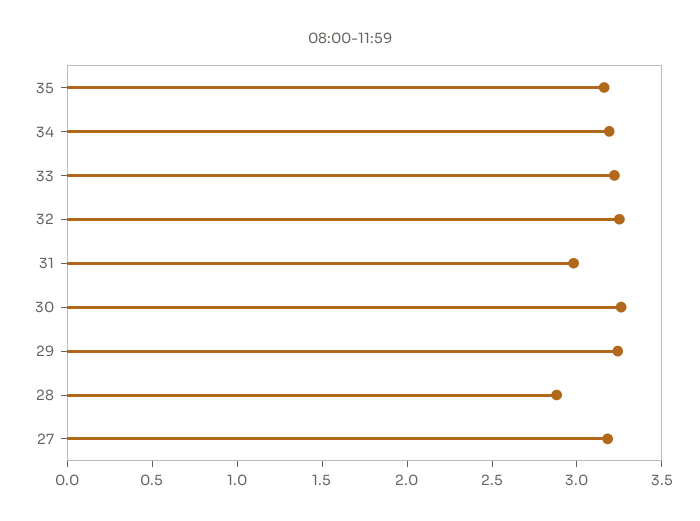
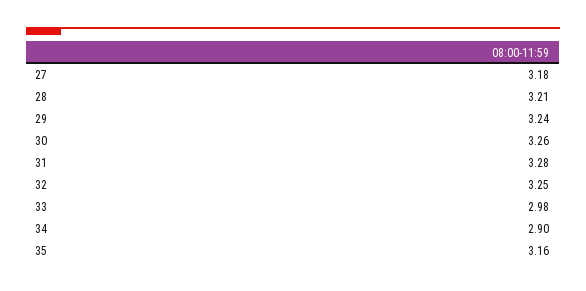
34: 3.2 -> 2.9
33: 3.2 -> 2.98
31: 3 -> 3.28
28: 2.9 -> 3.21

